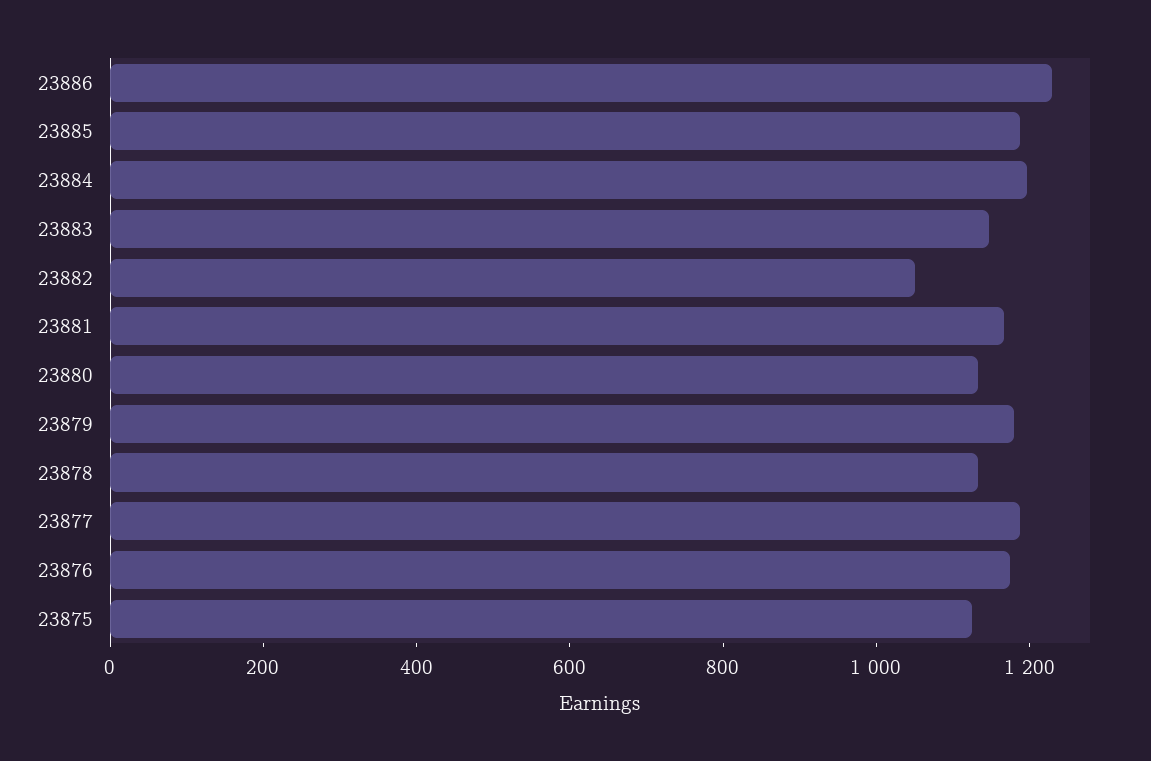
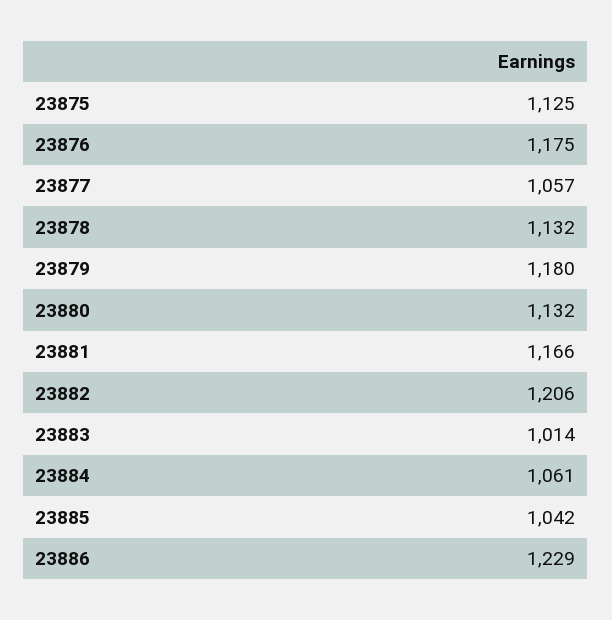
23885: 1200 -> 1042
23884: 1200 -> 1061
23883: 1150 -> 1014
23882: 1050 -> 1206
23877: 1200 -> 1057

